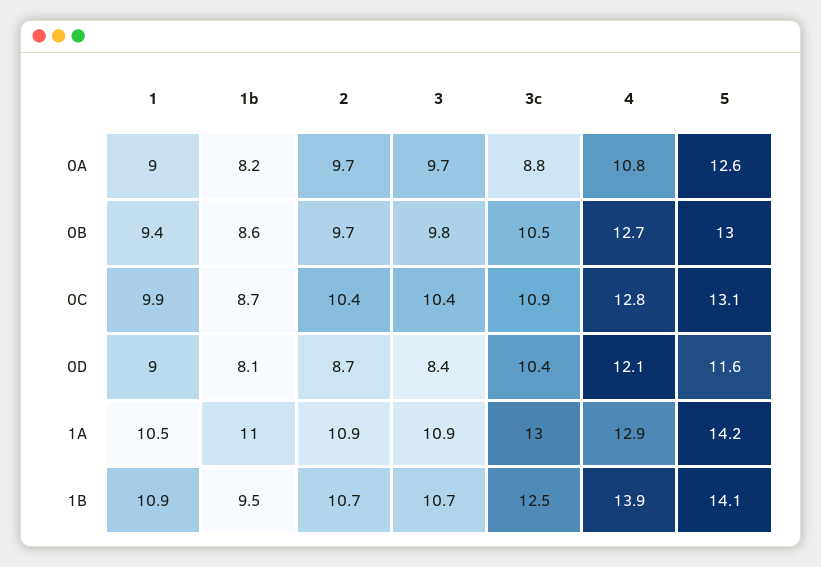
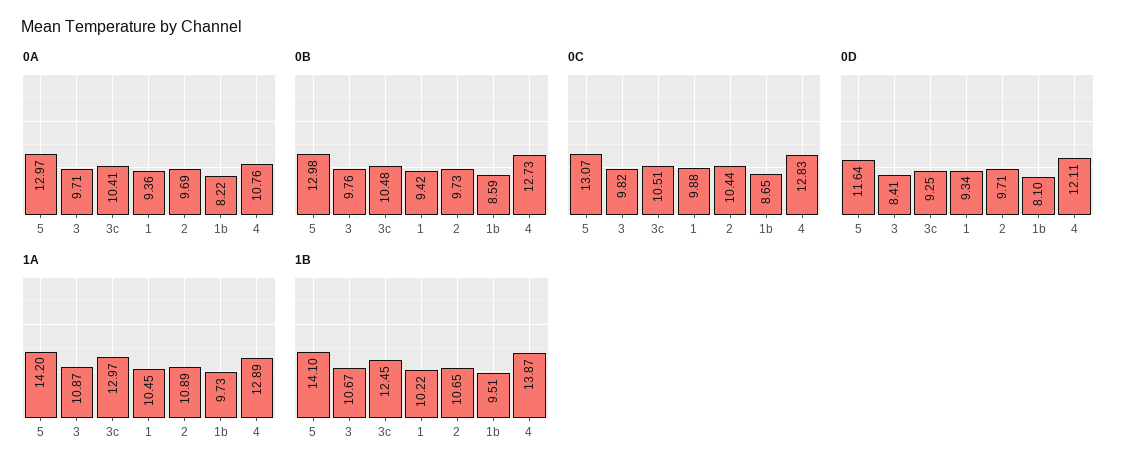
0A, 1: 9 -> 9.36
0A, 3c: 8.8 -> 10.41
0A, 5: 12.6 -> 12.97
0C, 3: 10.4 -> 9.82
0C, 3c: 10.9 -> 10.51
0D, 1: 9 -> 9.34
0D, 2: 8.7 -> 9.71
0D, 3c: 10.4 -> 9.25
1A, 1b: 11 -> 9.73
1B, 1: 10.9 -> 10.22

